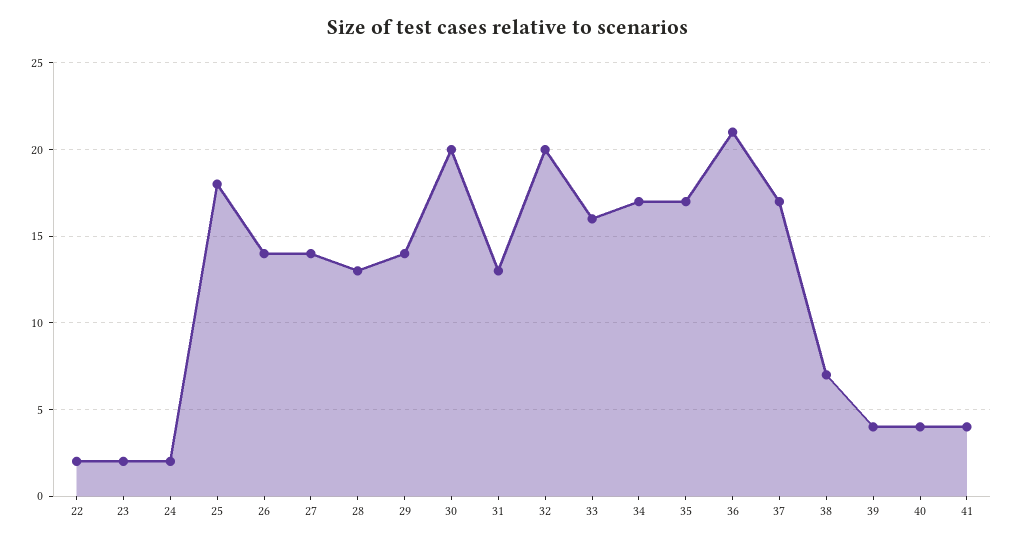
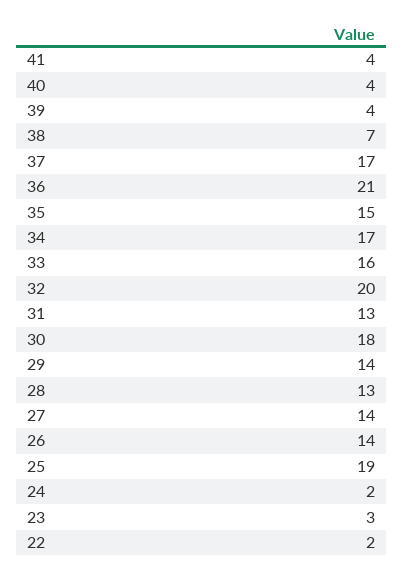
23: 2 -> 3
25: 18 -> 19
30: 20 -> 18
35: 17 -> 15

